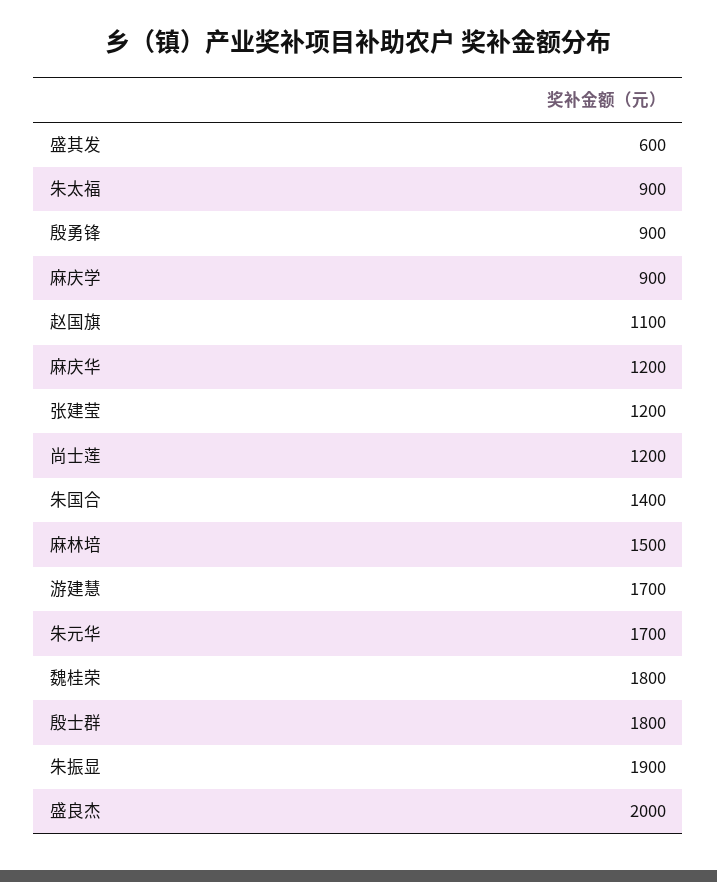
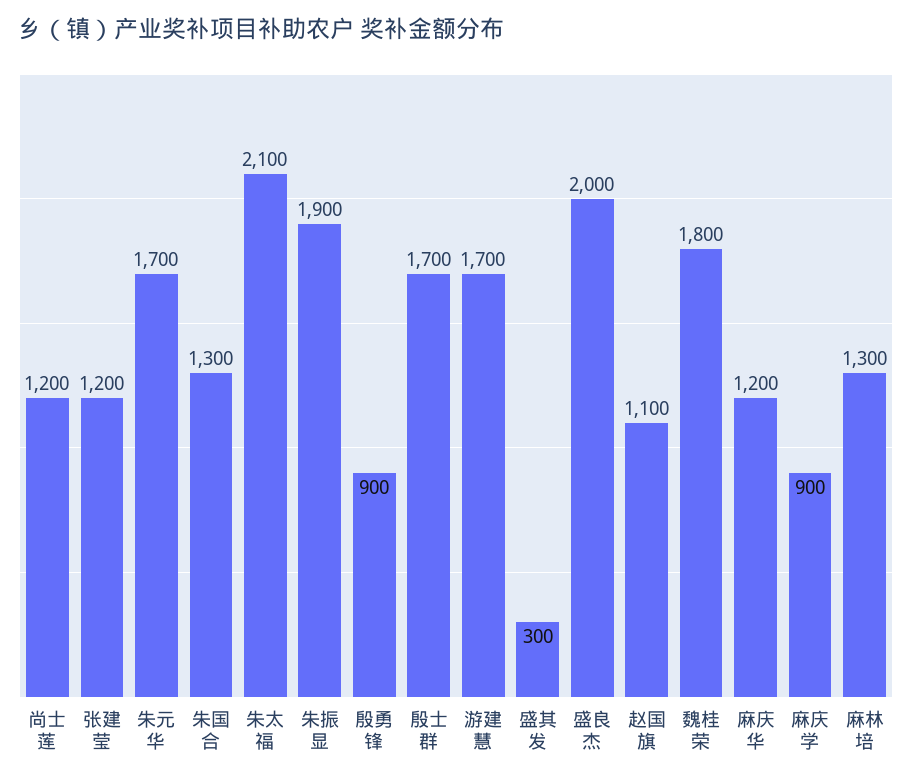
盛其发: 600 -> 300
朱太福: 900 -> 2100
朱国合: 1400 -> 1300
麻林培: 1500 -> 1300
殷士群: 1800 -> 1700

